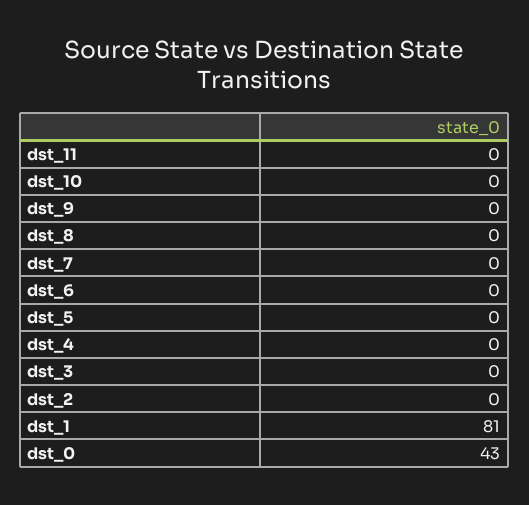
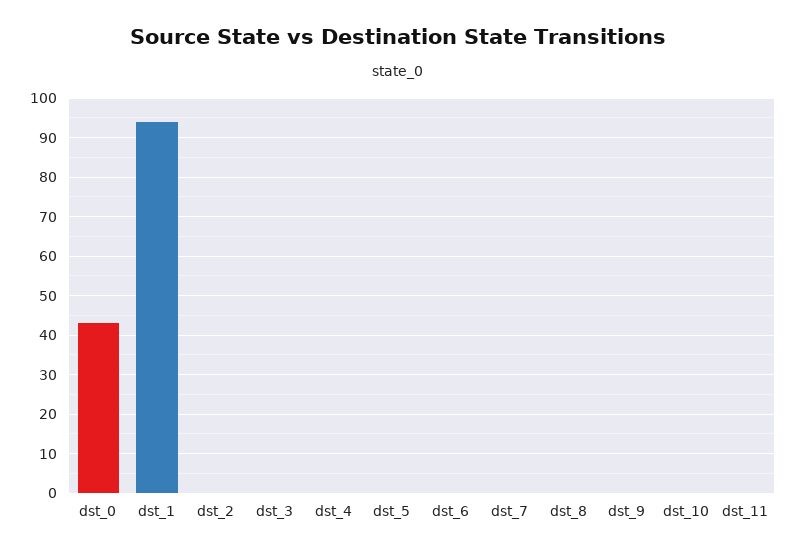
dst_1: 81 -> 95

